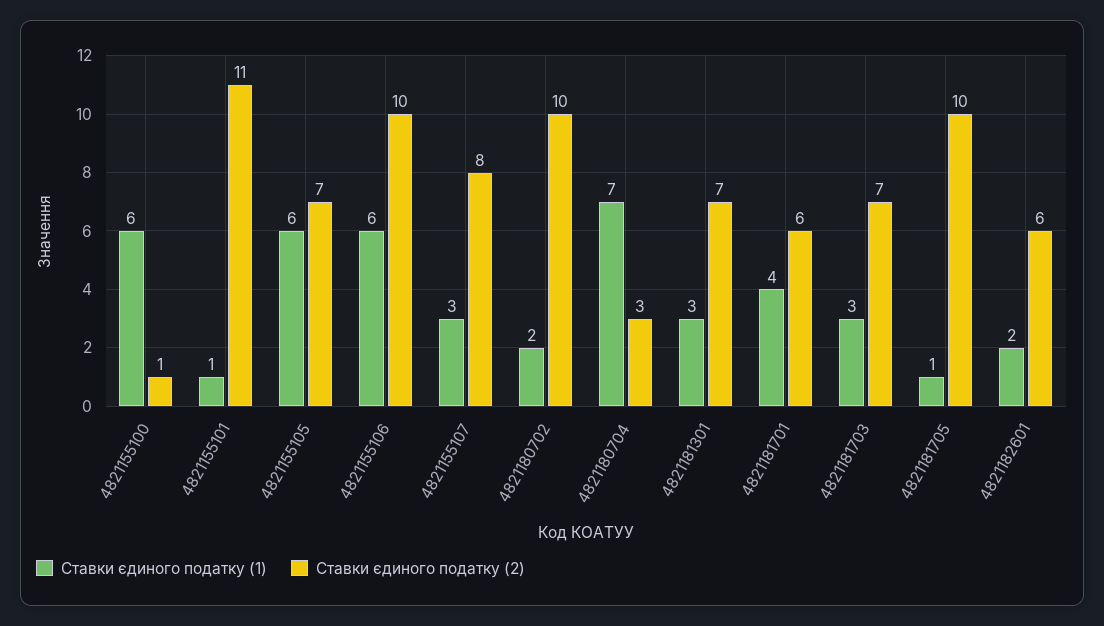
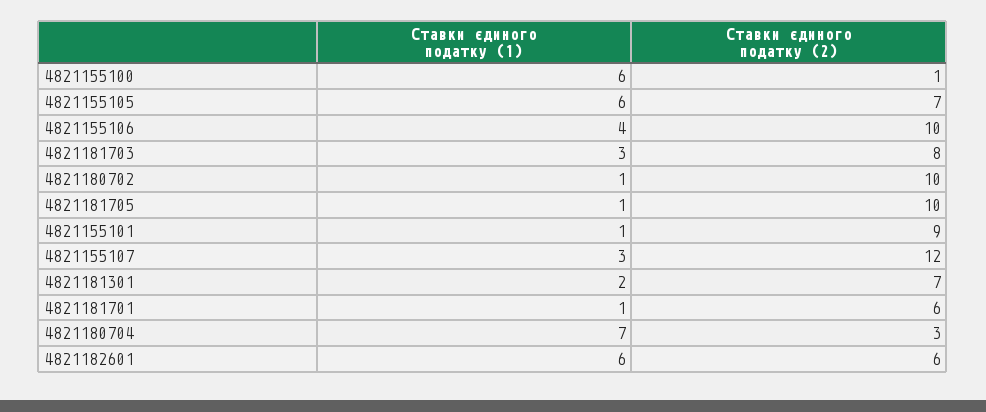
Ставки єдиного податку (2), 4821155101: 11 -> 9
Ставки єдиного податку (1), 4821155106: 6 -> 4
Ставки єдиного податку (2), 4821155107: 8 -> 12
Ставки єдиного податку (1), 4821180702: 2 -> 1
Ставки єдиного податку (1), 4821181301: 3 -> 2
Ставки єдиного податку (1), 4821181701: 4 -> 1
Ставки єдиного податку (2), 4821181703: 7 -> 8
Ставки єдиного податку (1), 4821182601: 2 -> 6

